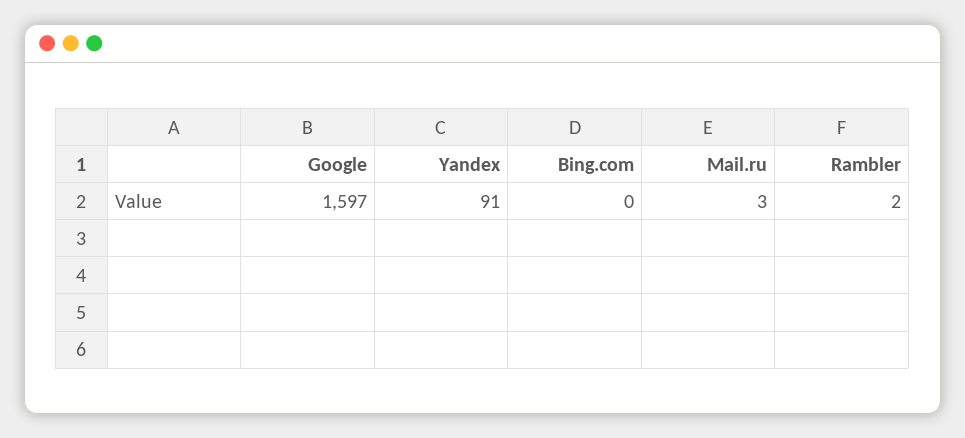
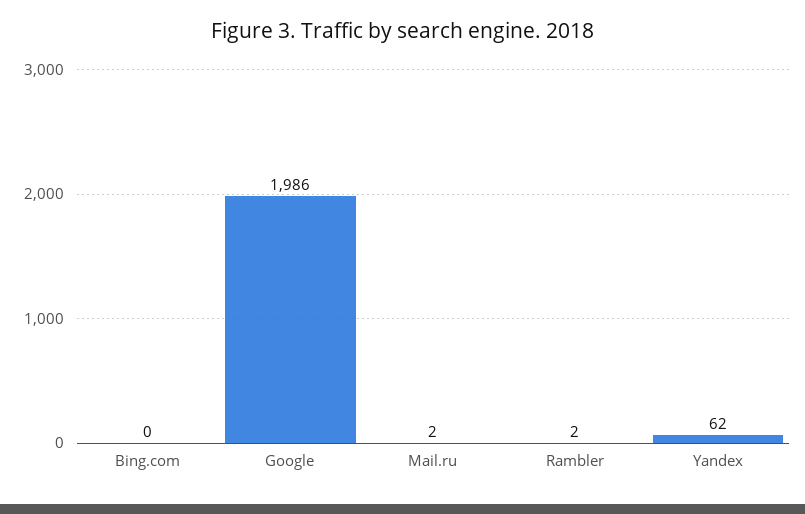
Google: 1597 -> 1986
Yandex: 91 -> 62
Mail.ru: 3 -> 2

